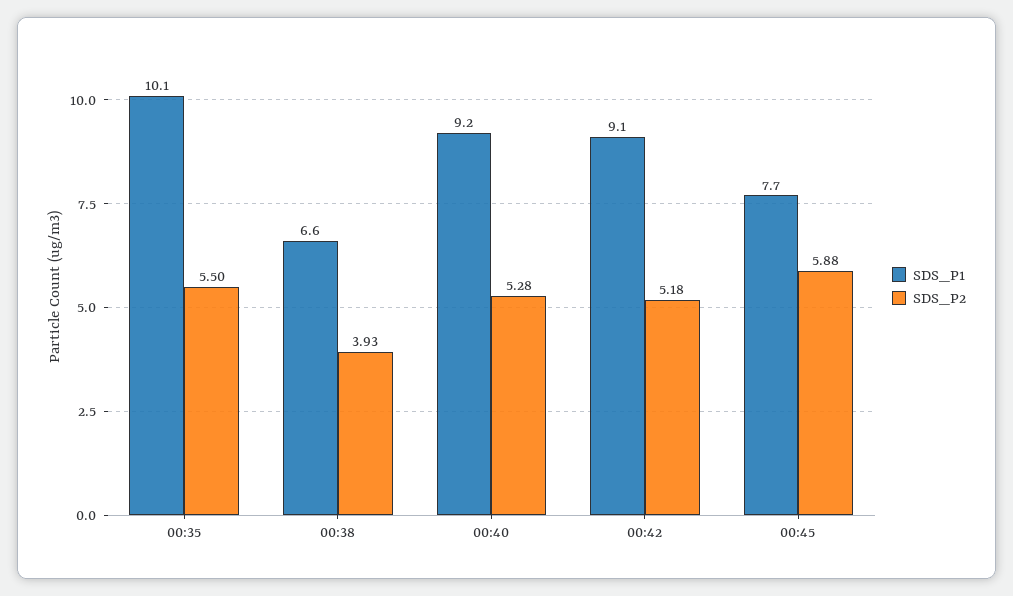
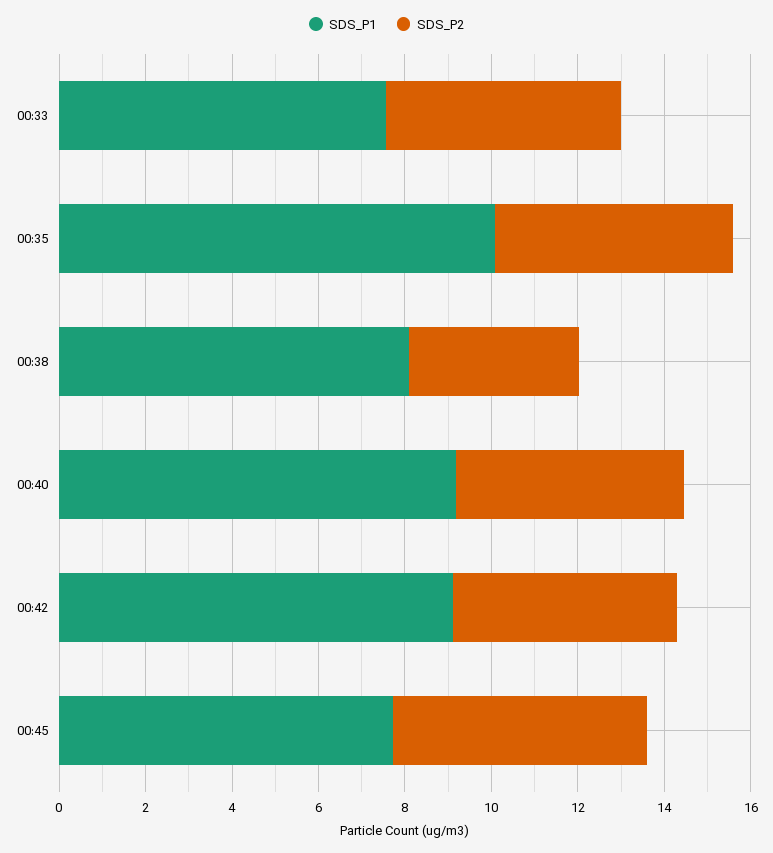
SDS_P1, 00:38: 6.6 -> 8
SDS_P1, 00:33: none -> 7.5
SDS_P2, 00:33: none -> 5.5

